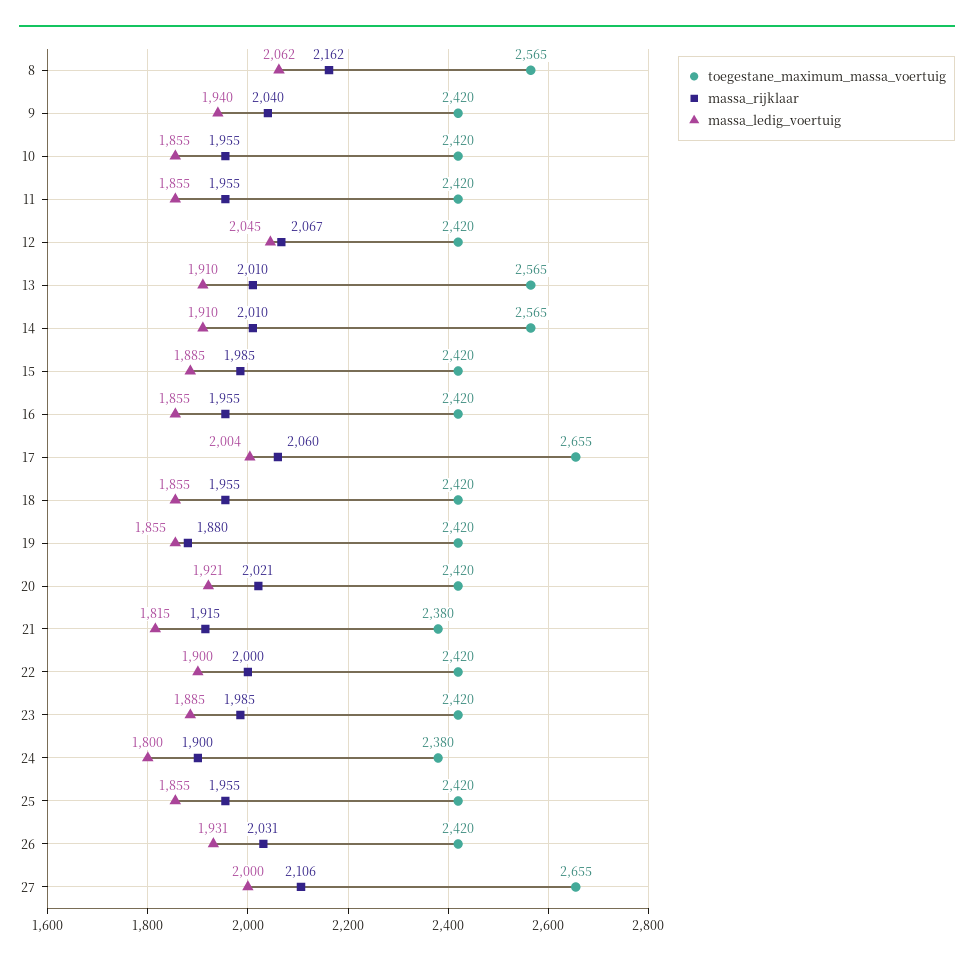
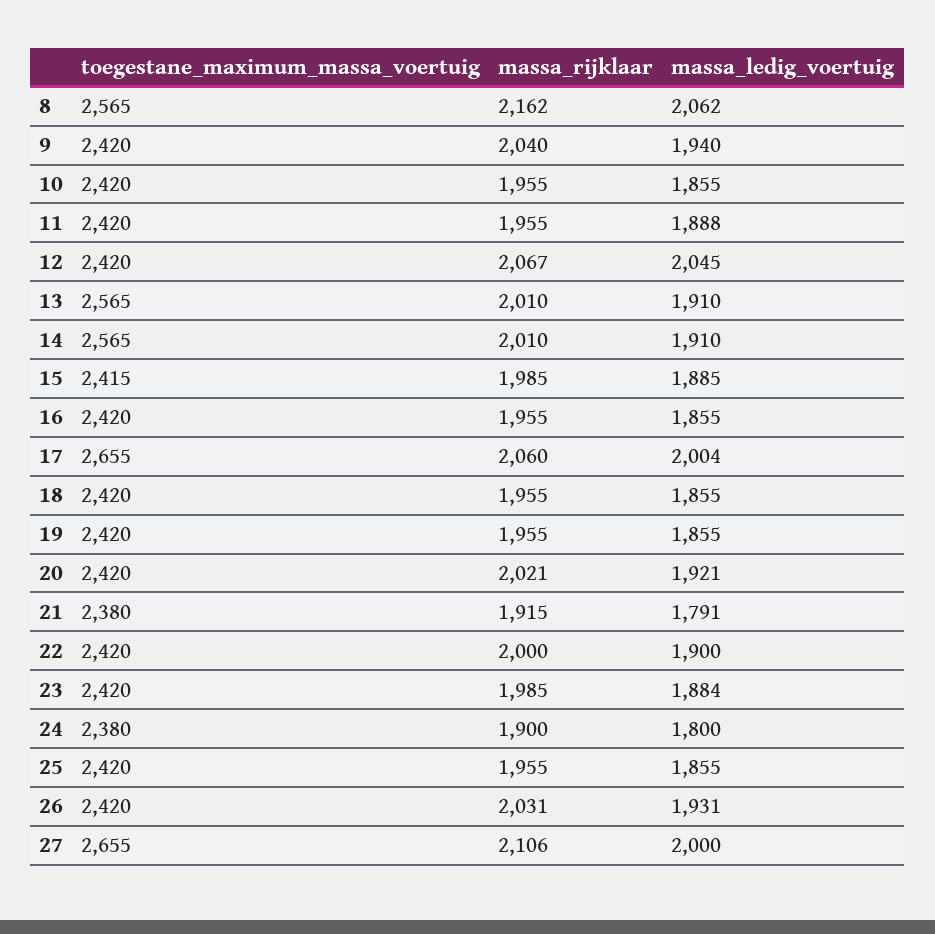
massa_ledig_voertuig, 11: 1855 -> 1888
toegestane_maximum_massa_voertuig, 15: 2420 -> 2415
massa_rijklaar, 19: 1880 -> 1955
massa_ledig_voertuig, 21: 1815 -> 1791
massa_ledig_voertuig, 23: 1885 -> 1884

